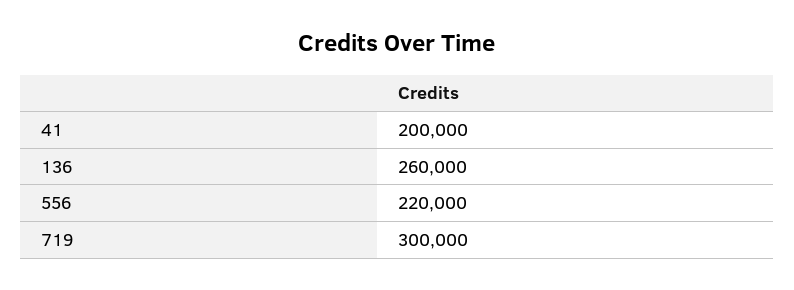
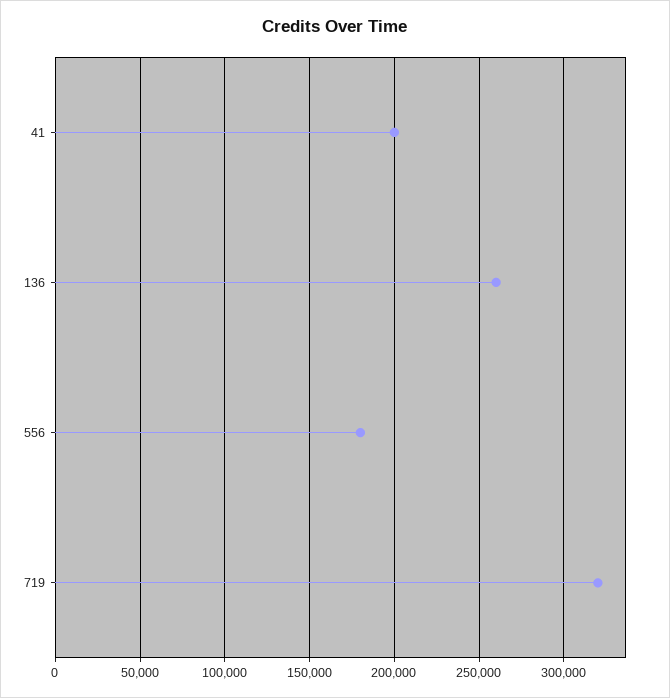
556: 220000 -> 180000
719: 300000 -> 320000

